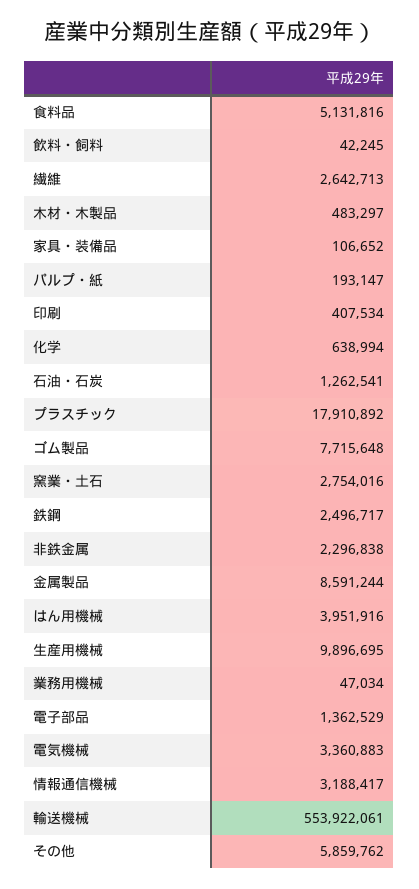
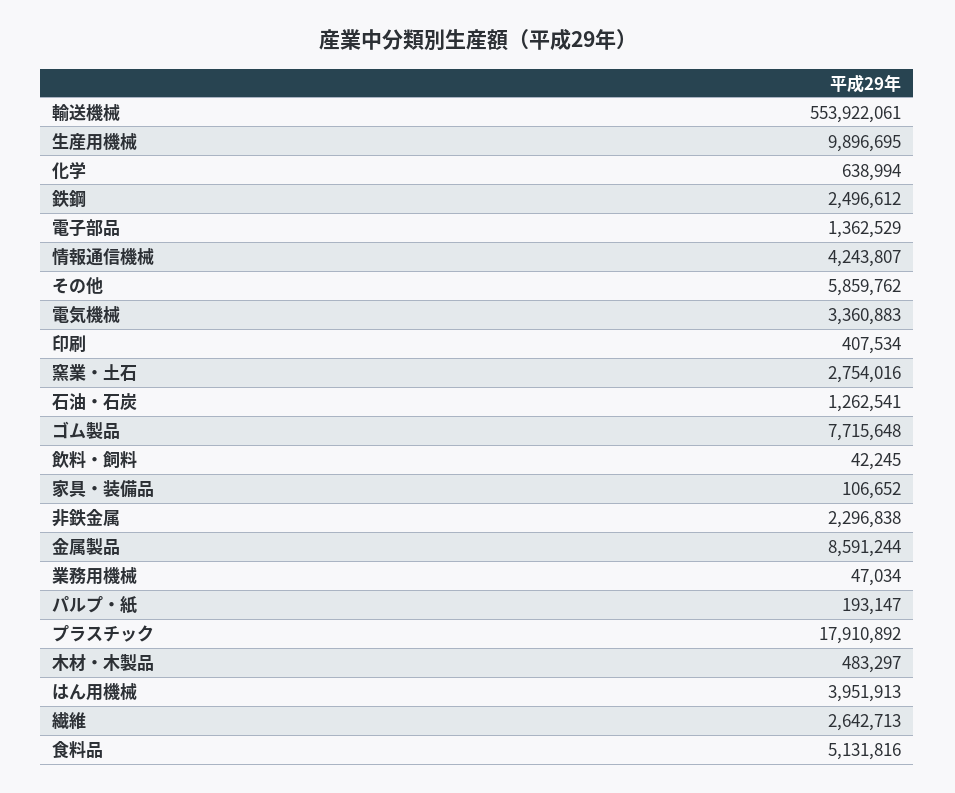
鉄鋼: 2496717 -> 2496612
はん用機械: 3951916 -> 3951913
情報通信機械: 3188417 -> 4243807

